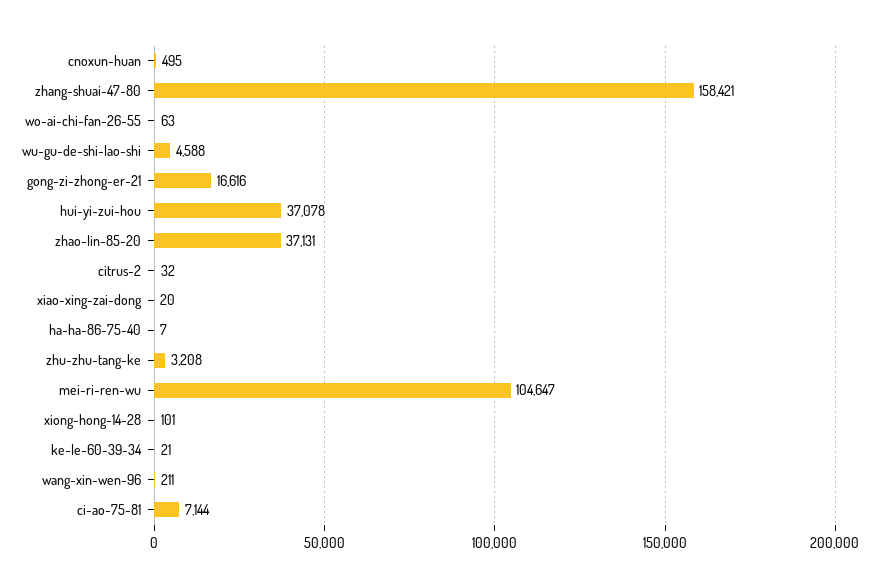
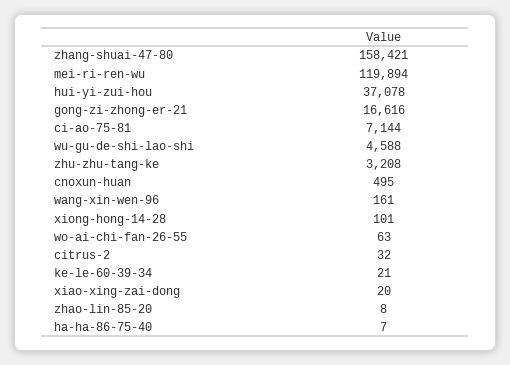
zhao-lin-85-20: 37131 -> 8
mei-ri-ren-wu: 104647 -> 119894
wang-xin-wen-96: 211 -> 161

